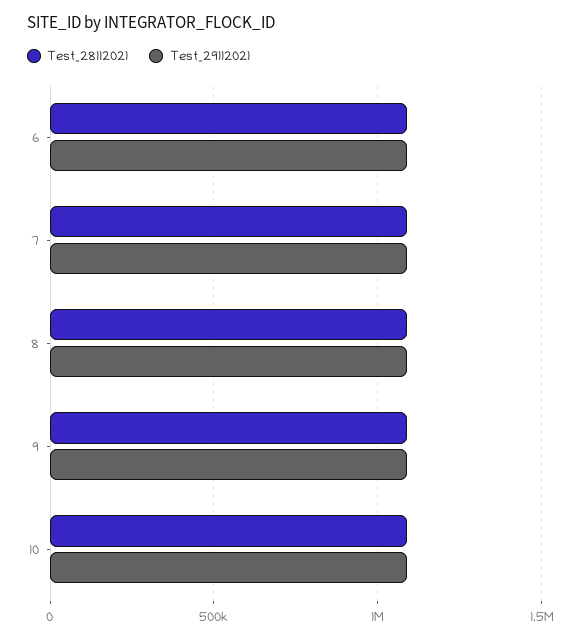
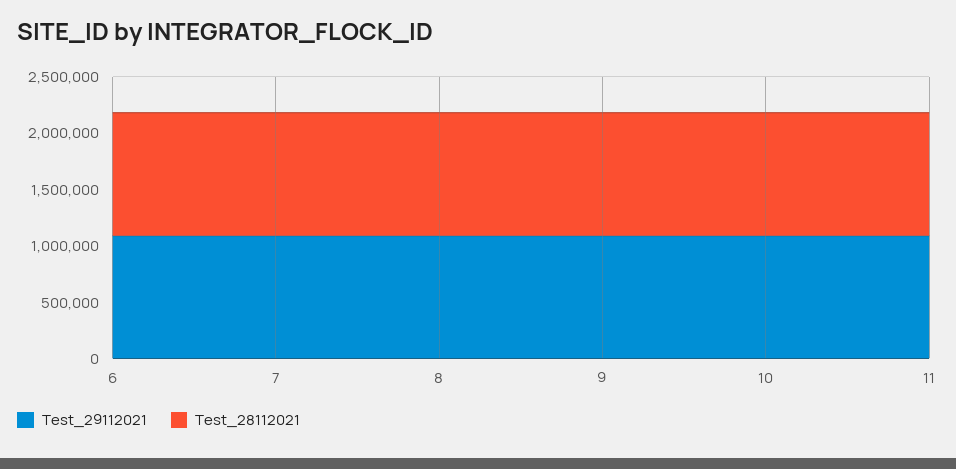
Test_29112021, 11: none -> 1100000
Test_28112021, 11: none -> 1100000

